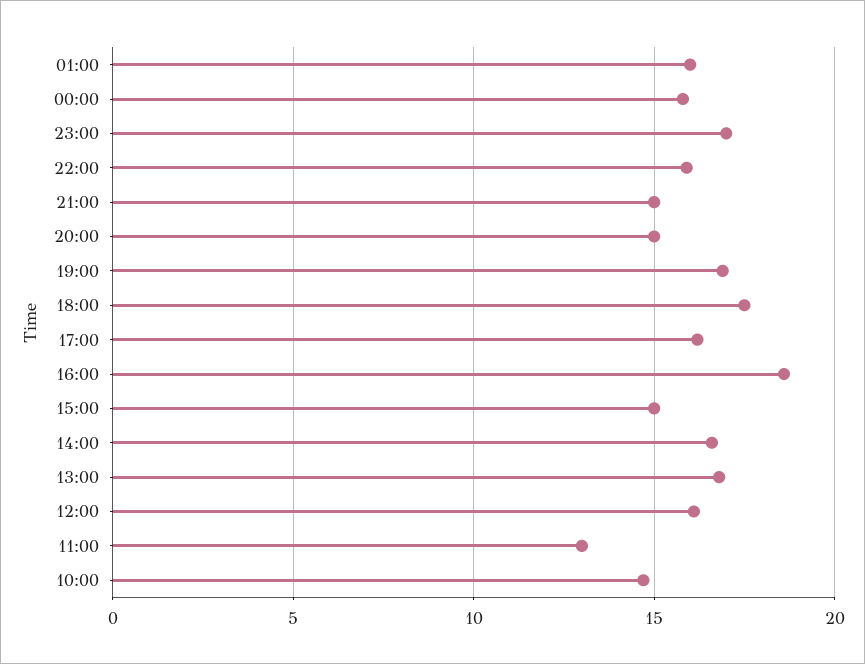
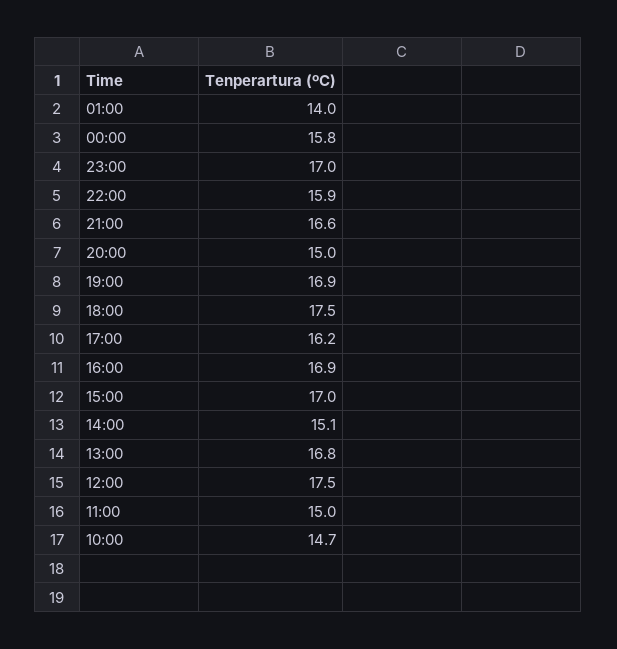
01:00: 16 -> 14
21:00: 15 -> 16.6
16:00: 18.5 -> 16.9
15:00: 15 -> 17
14:00: 16.5 -> 15.1
12:00: 16 -> 17.5
11:00: 13 -> 15

